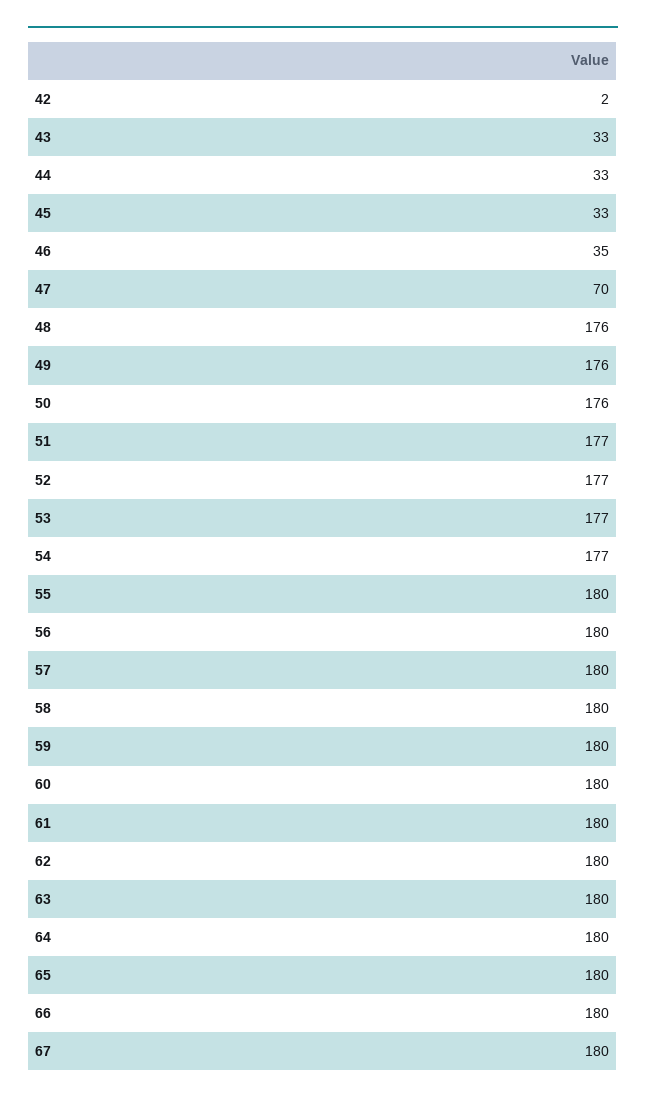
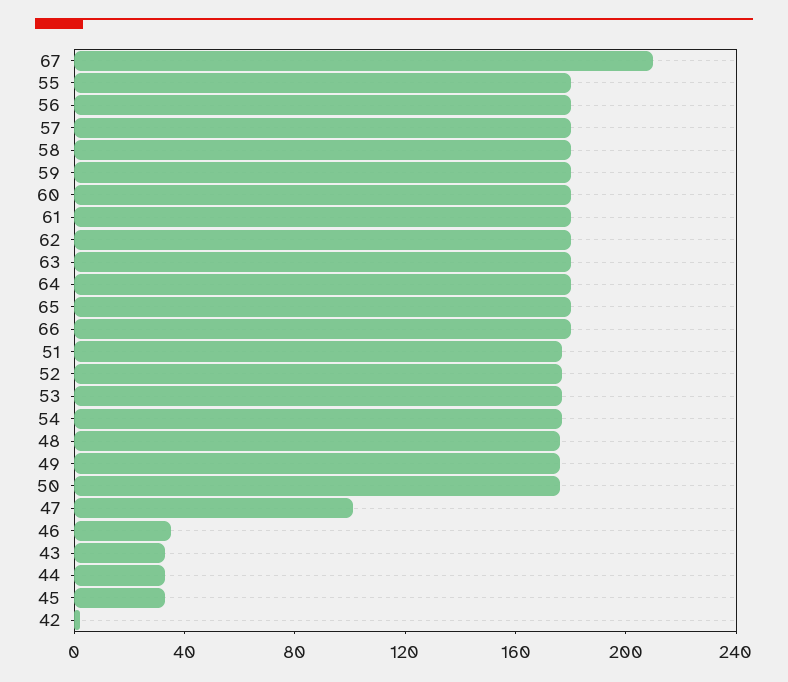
47: 70 -> 100
67: 180 -> 210

